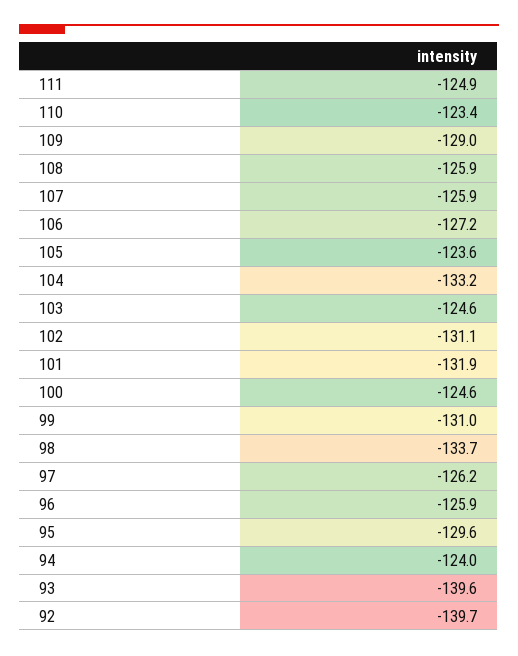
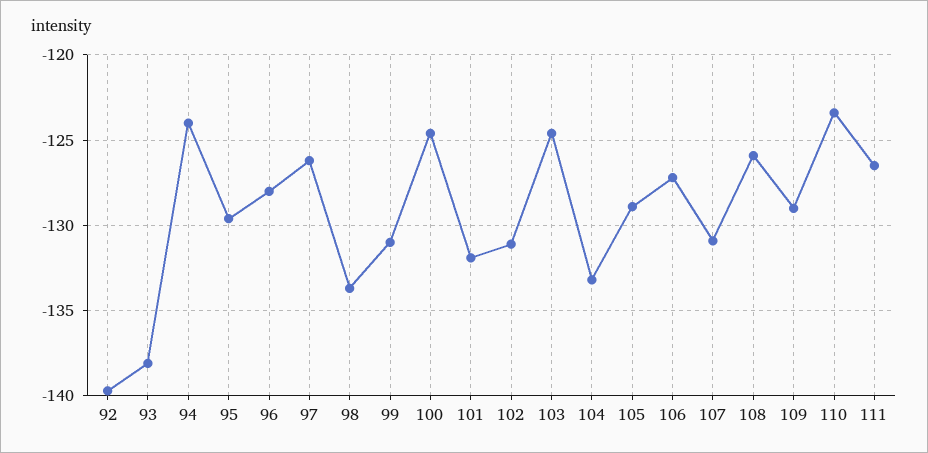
111: -124.9 -> -126.5
107: -125.9 -> -131
105: -123.6 -> -129
96: -125.9 -> -128
93: -139.6 -> -138

